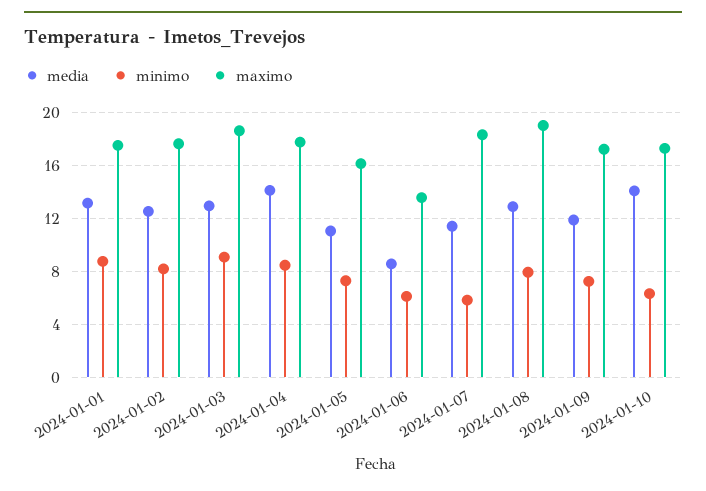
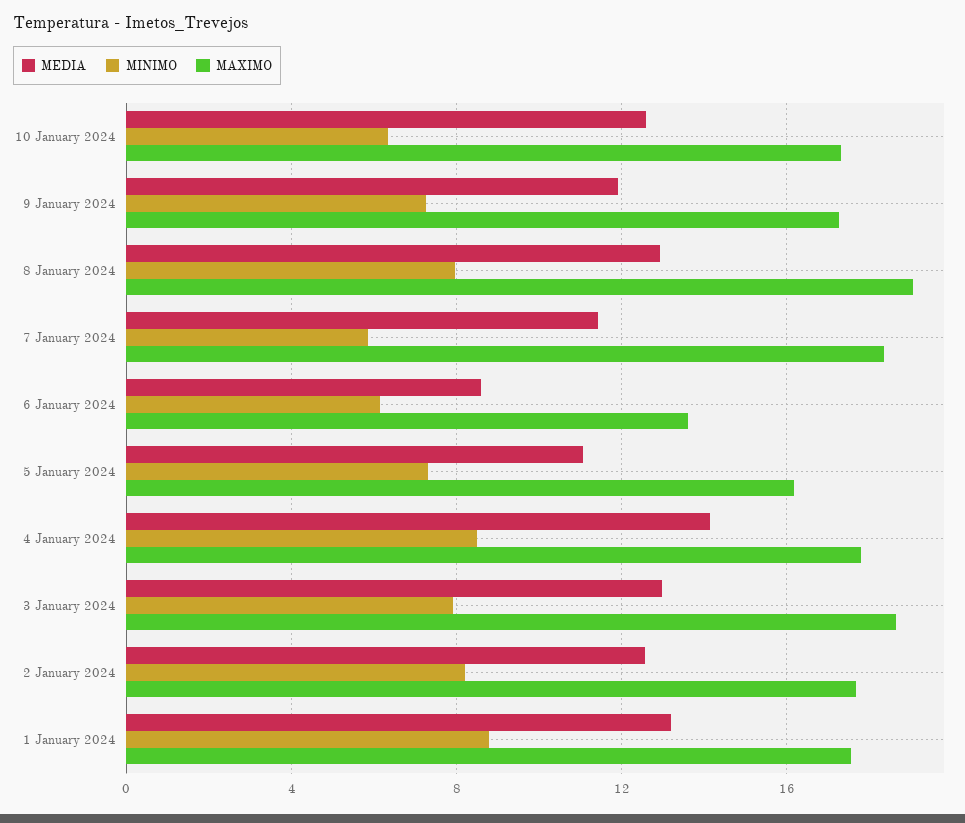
minimo, 2024-01-03: 9 -> 8
media, 2024-01-10: 14 -> 12.5

